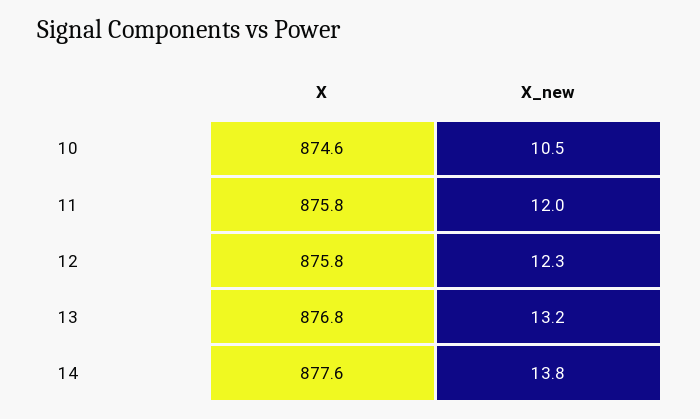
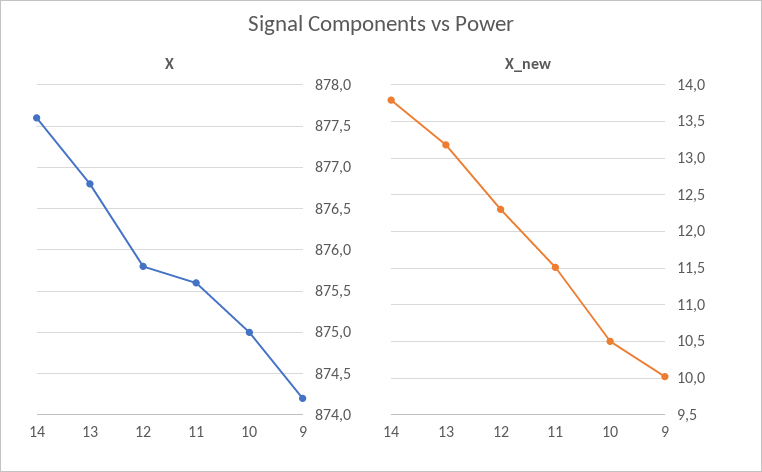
X, 10: 874.6 -> 875
X, 11: 875.8 -> 875.6
X_new, 11: 12 -> 11.5
X, 9: none -> 874.2
X_new, 9: none -> 10

